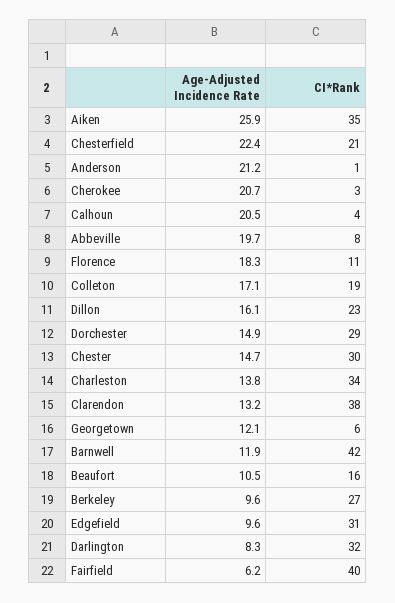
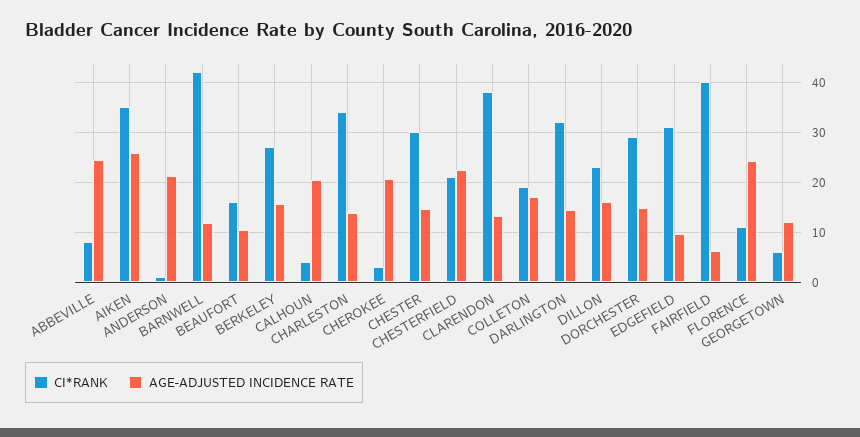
Age-Adjusted Incidence Rate, Abbeville: 19.7 -> 24
Age-Adjusted Incidence Rate, Florence: 18.3 -> 24
Age-Adjusted Incidence Rate, Berkeley: 9.6 -> 16
Age-Adjusted Incidence Rate, Darlington: 8.3 -> 14

